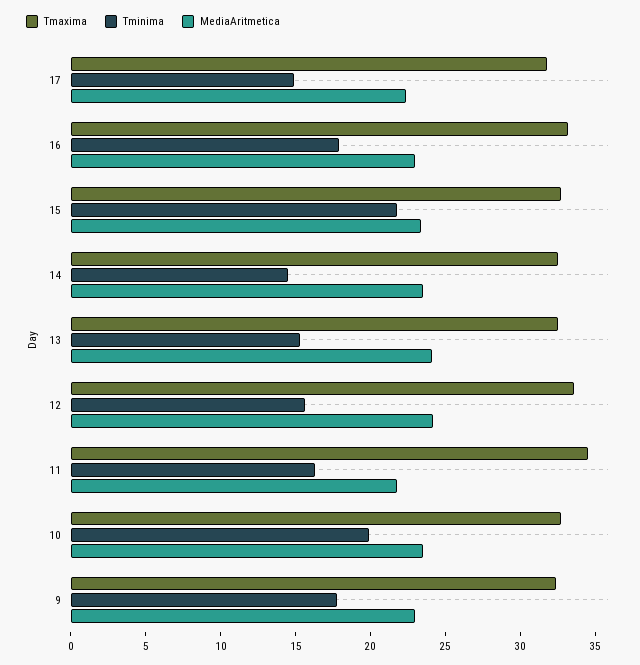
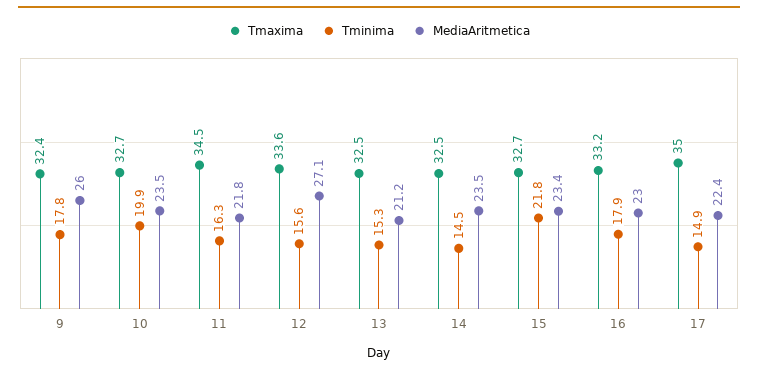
Tmaxima, 17: 32 -> 35
MediaAritmetica, 13: 24 -> 21.2
MediaAritmetica, 12: 24 -> 27.1
MediaAritmetica, 9: 23 -> 26

